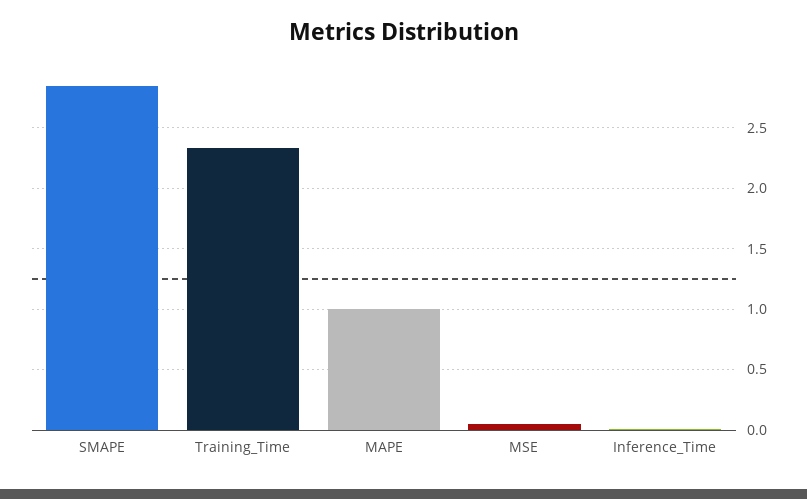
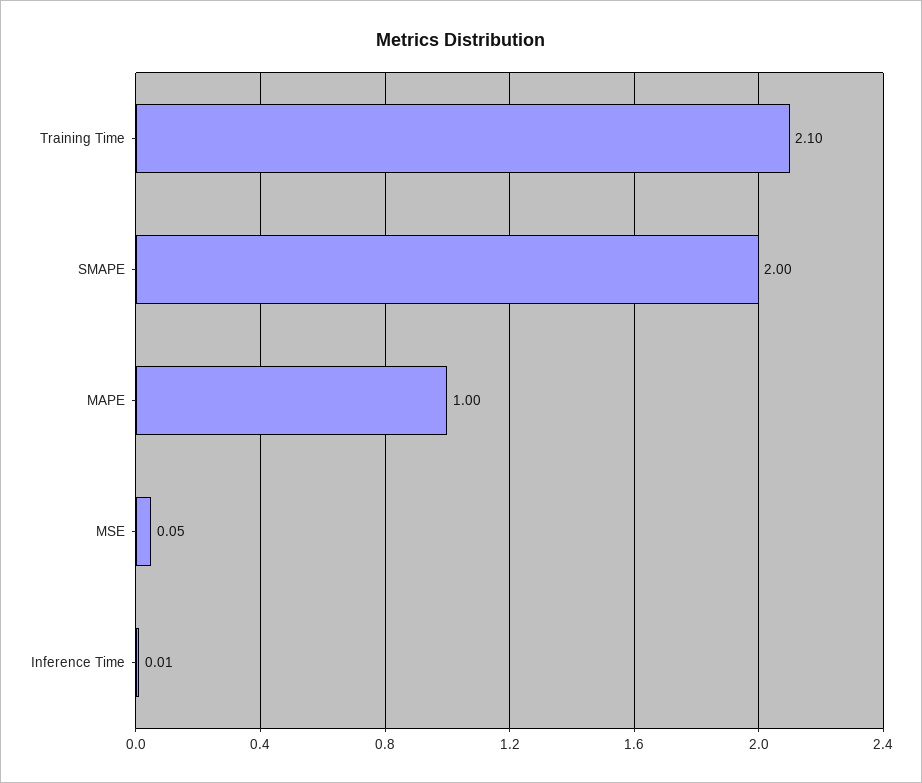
SMAPE: 2.85 -> 2
Training_Time: 2.35 -> 2.1

